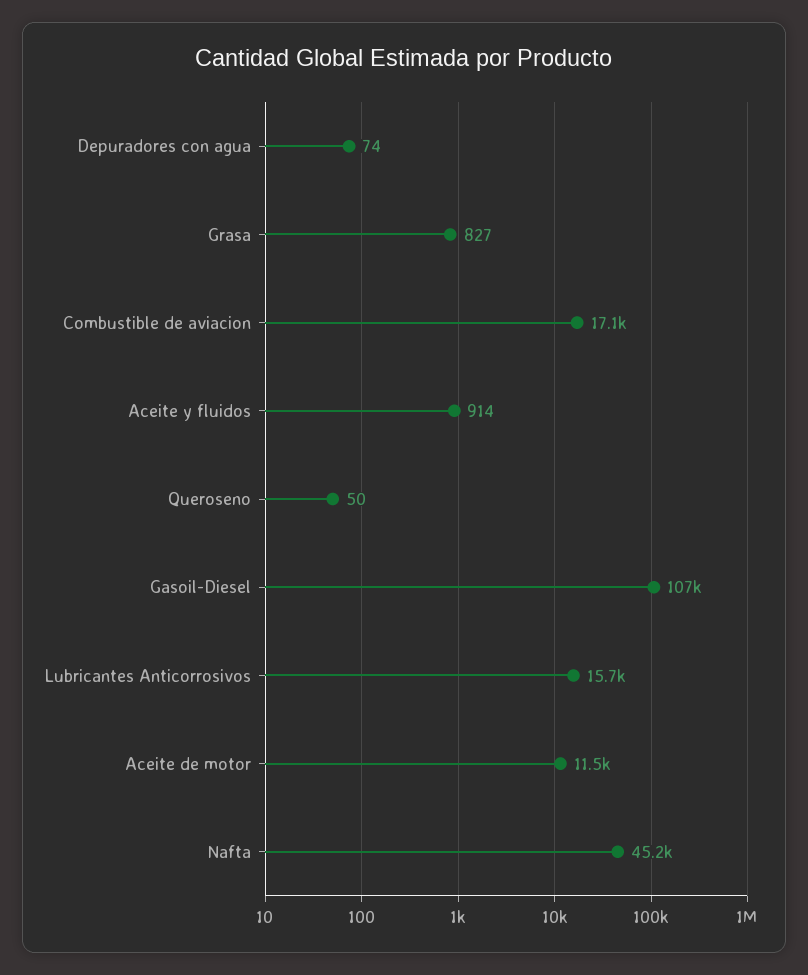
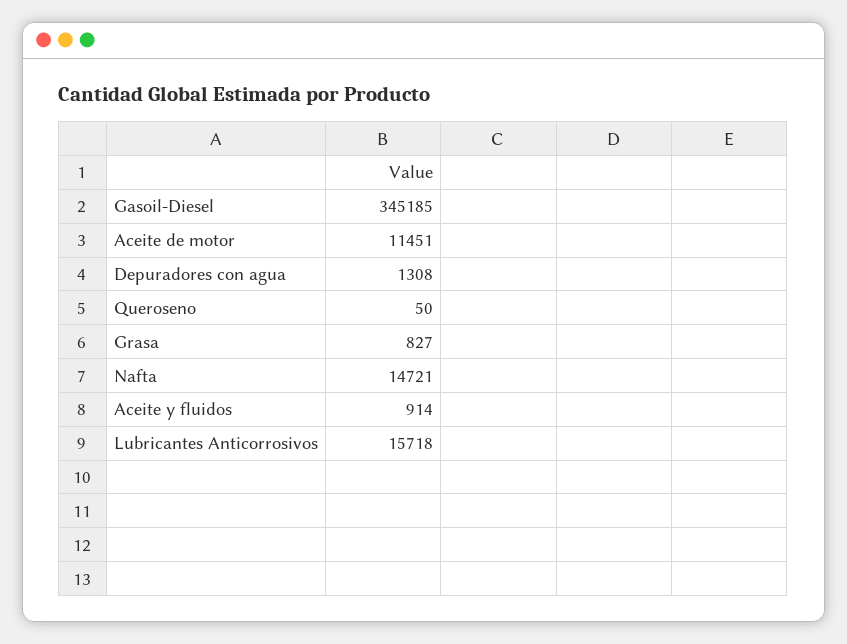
Depuradores con agua: 74 -> 1308
Combustible de aviacion: 17100 -> none
Gasoil-Diesel: 107000 -> 345185
Nafta: 45200 -> 14721

